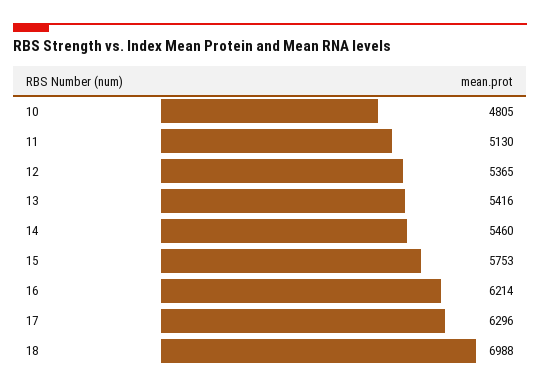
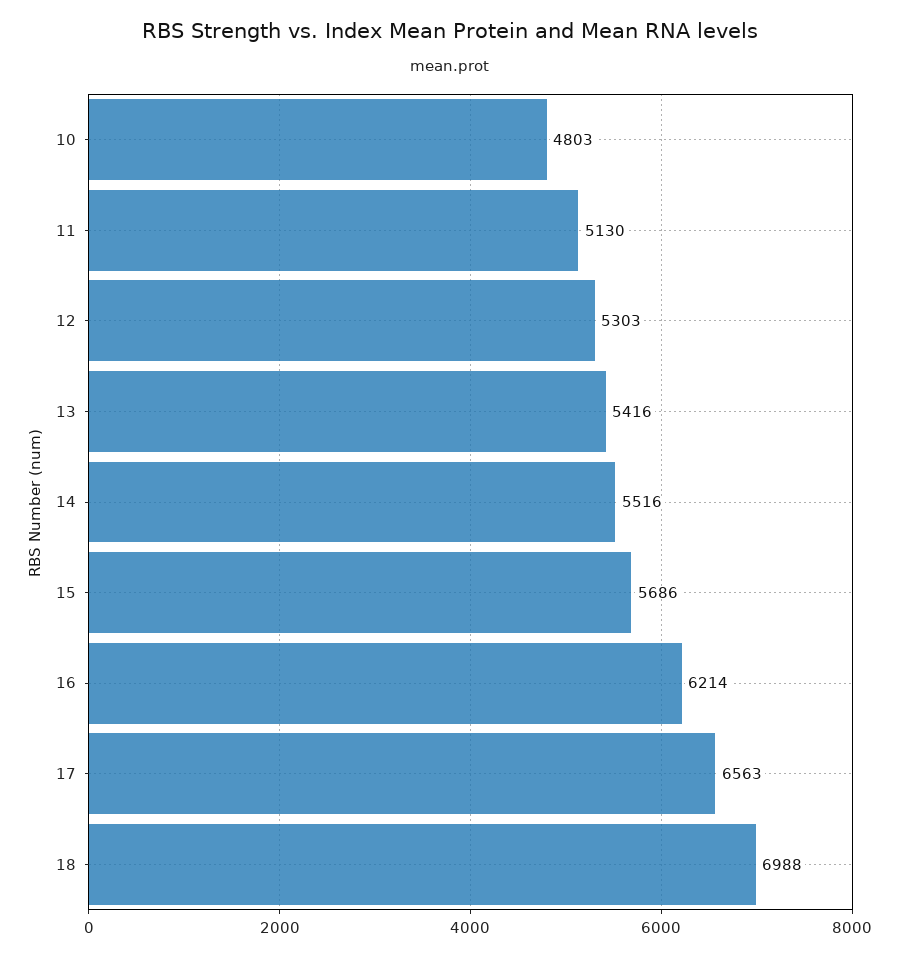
10: 4805 -> 4803
12: 5365 -> 5303
14: 5460 -> 5516
15: 5753 -> 5686
17: 6296 -> 6563

